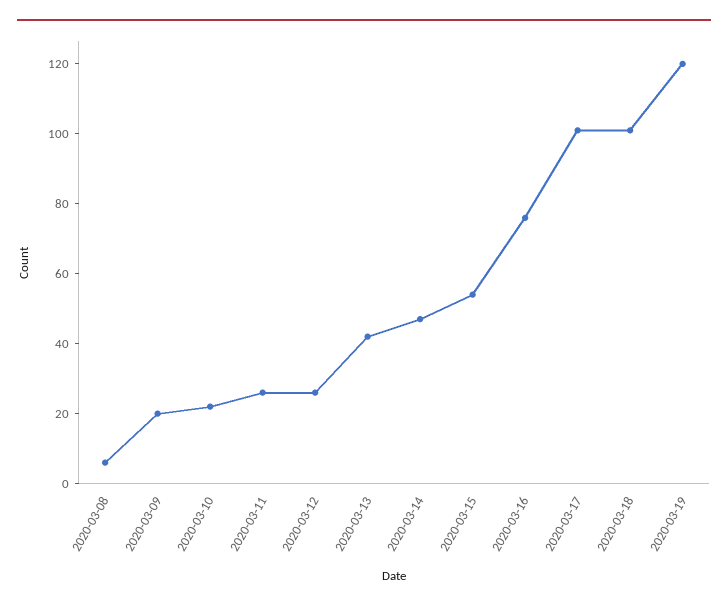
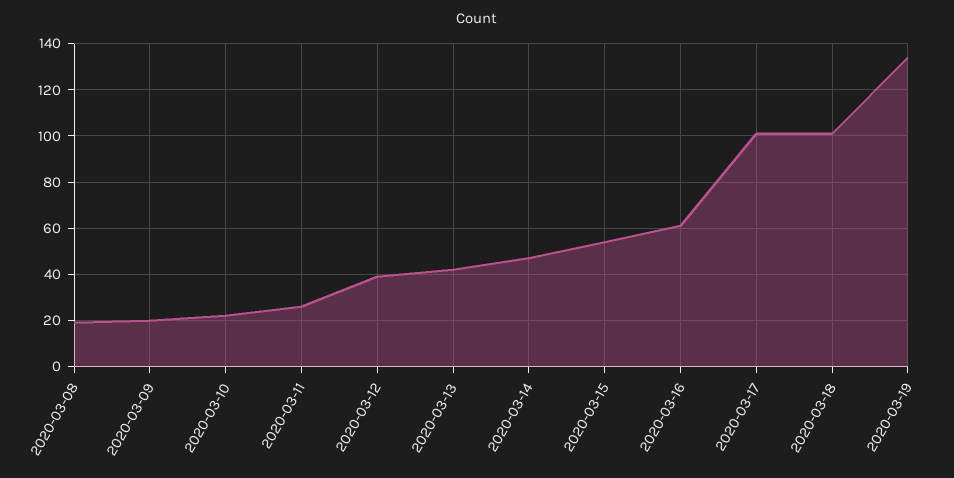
2020-03-08: 5 -> 20
2020-03-12: 25 -> 40
2020-03-16: 75 -> 60
2020-03-19: 120 -> 135

